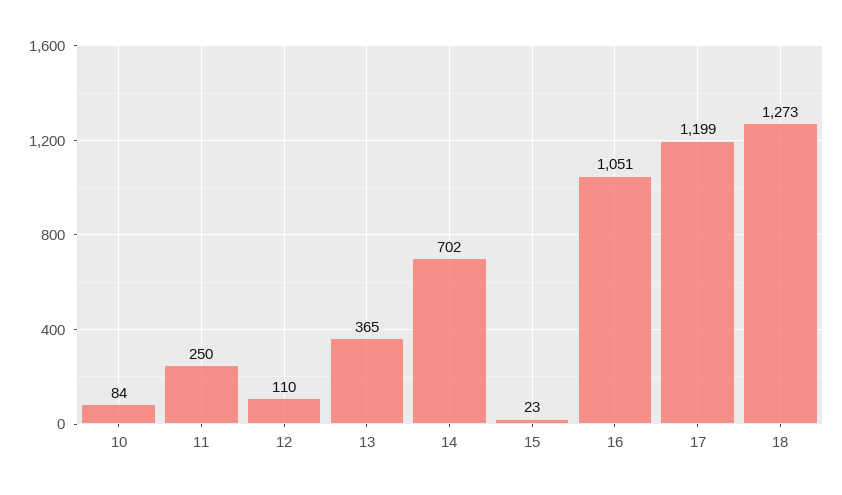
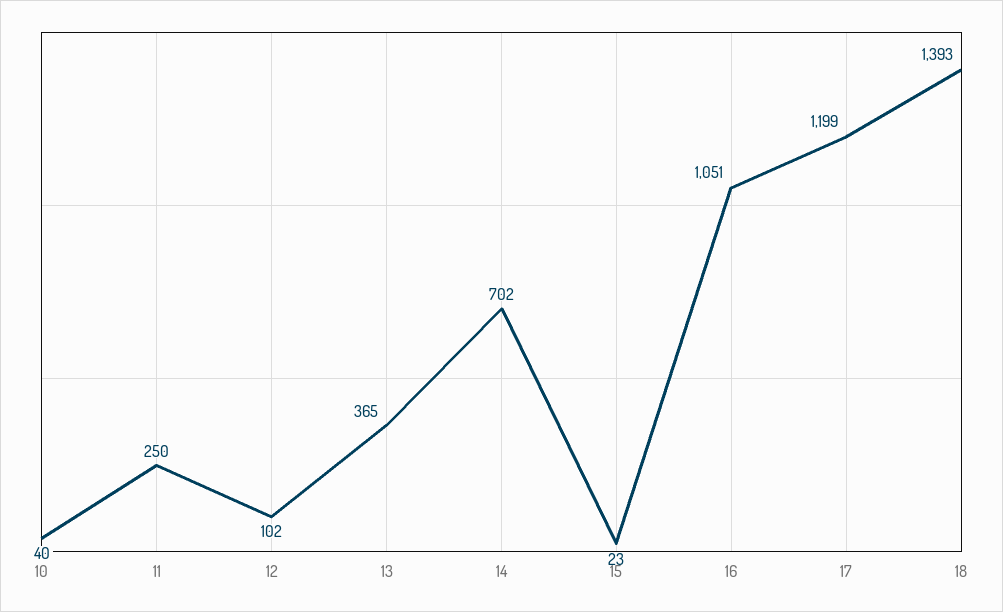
10: 84 -> 40
12: 110 -> 102
18: 1273 -> 1393

